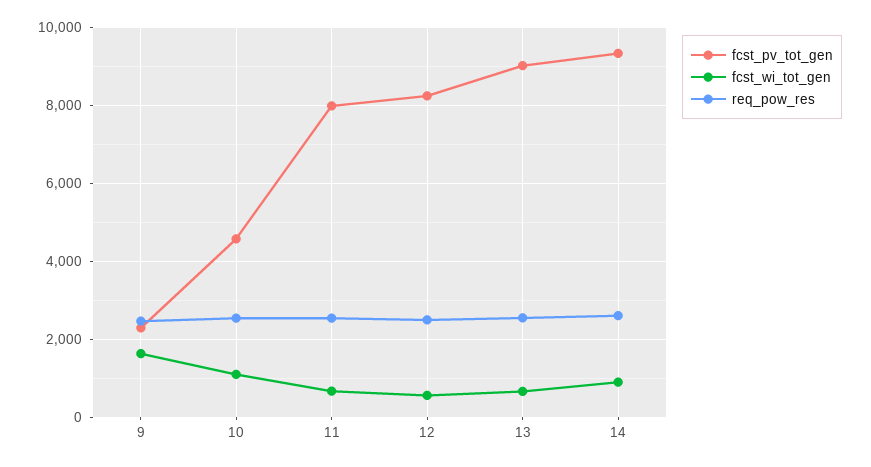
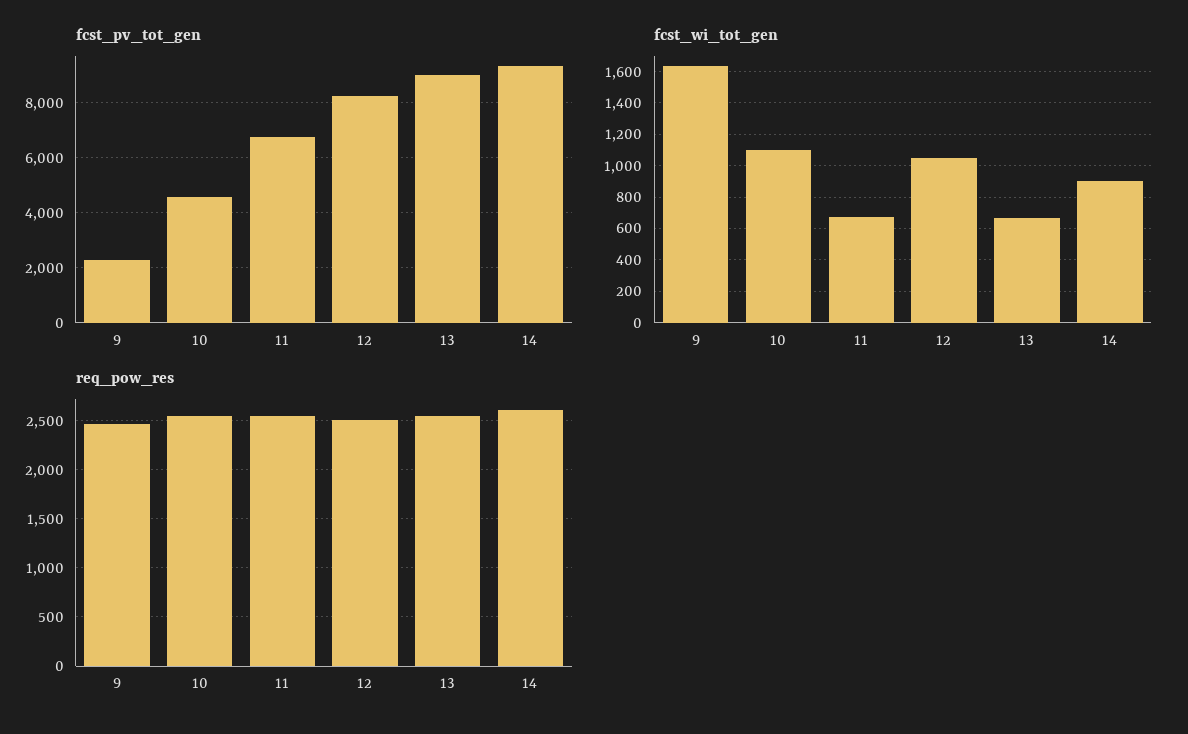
fcst_pv_tot_gen, 11: 8000 -> 6750
fcst_wi_tot_gen, 12: 600 -> 1050

